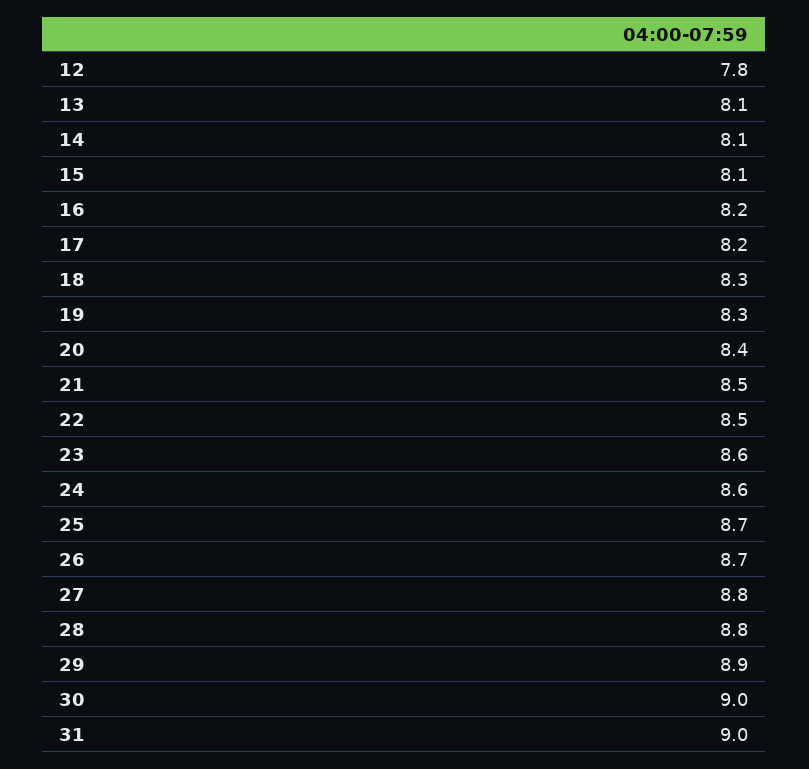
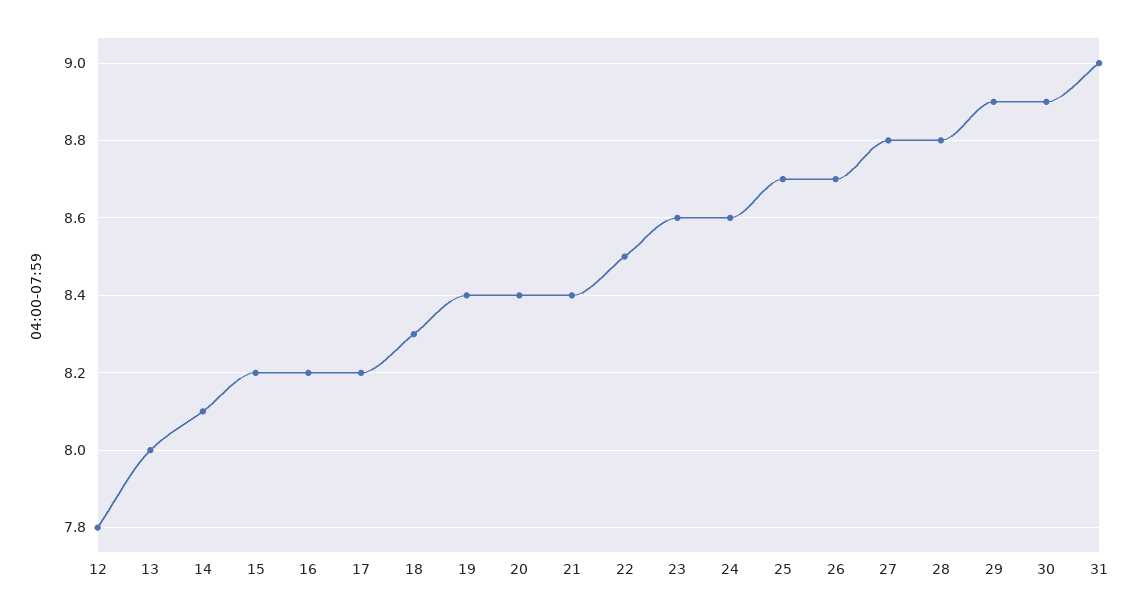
13: 8.1 -> 8
15: 8.1 -> 8.2
19: 8.3 -> 8.4
21: 8.5 -> 8.4
30: 9 -> 8.9

